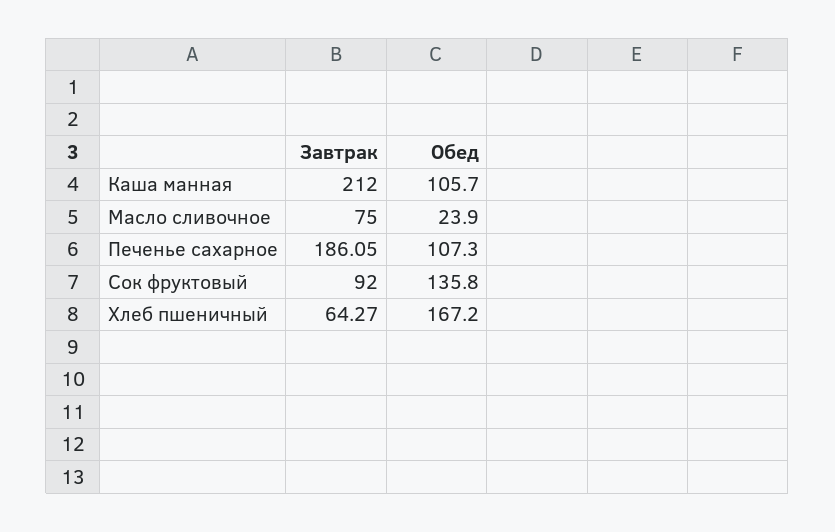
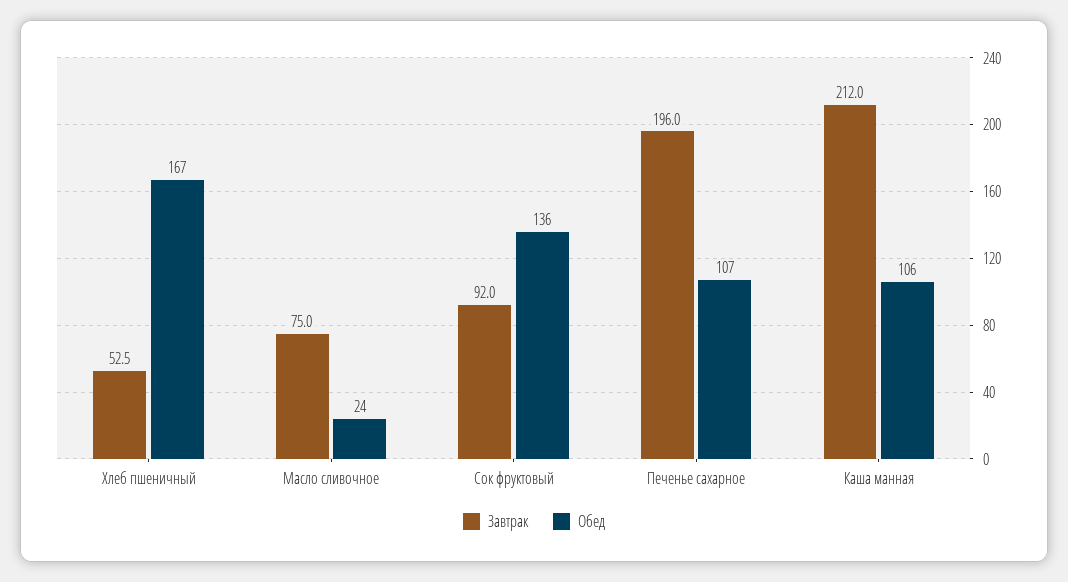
Завтрак, Печенье сахарное: 186.05 -> 196
Завтрак, Хлеб пшеничный: 64.27 -> 52.5

